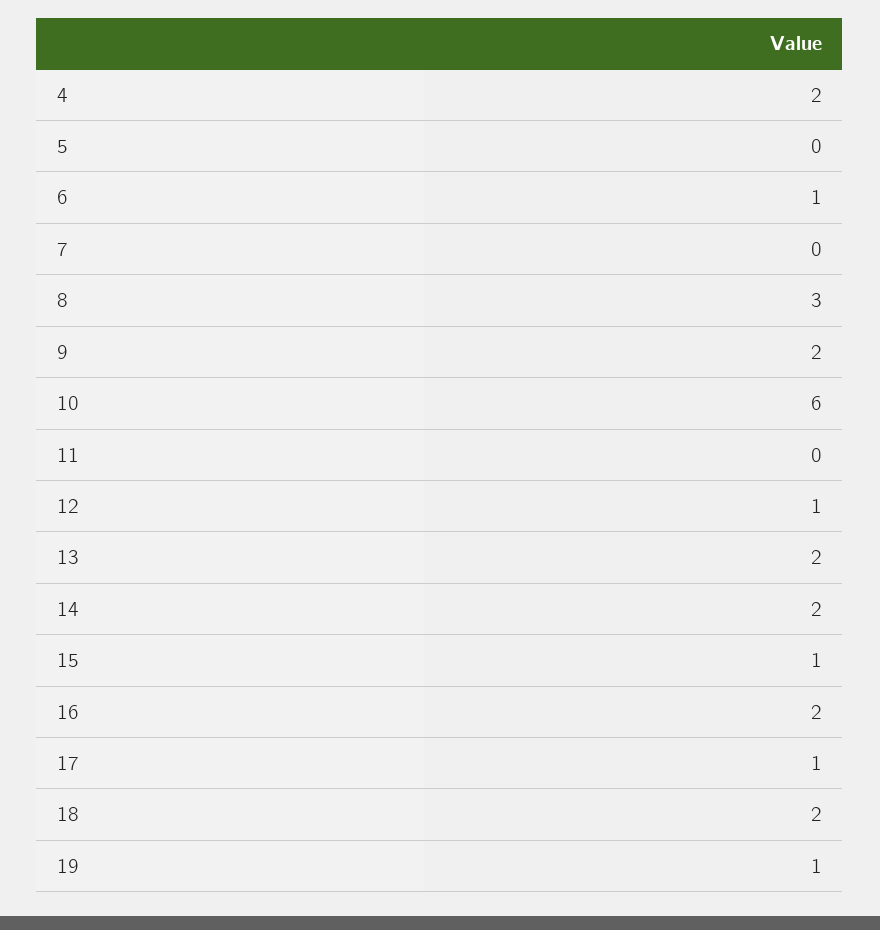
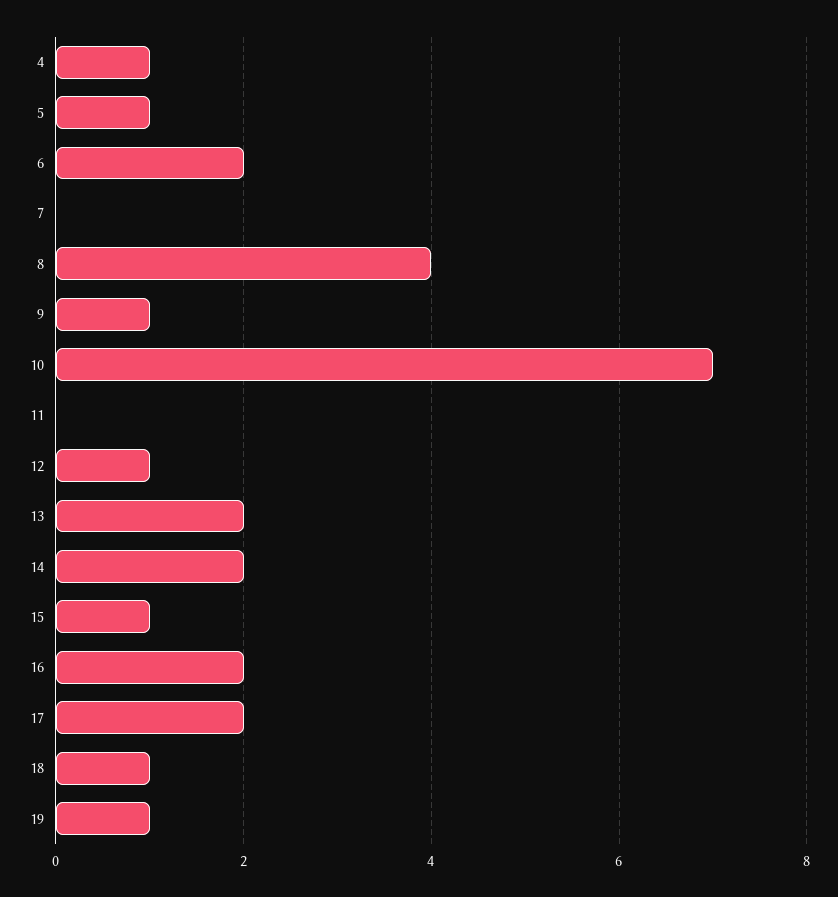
4: 2 -> 1
5: 0 -> 1
6: 1 -> 2
8: 3 -> 4
9: 2 -> 1
10: 6 -> 7
17: 1 -> 2
18: 2 -> 1

